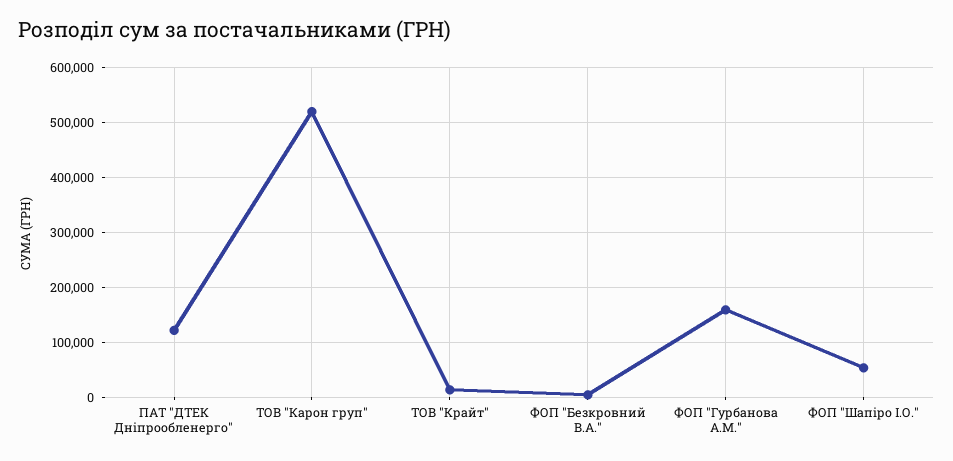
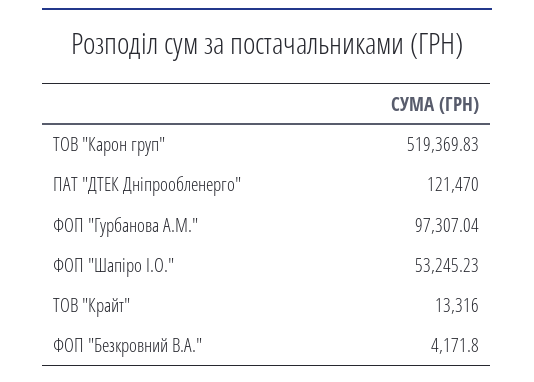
ФОП "Гурбанова А.М.": 160000 -> 97307.04

